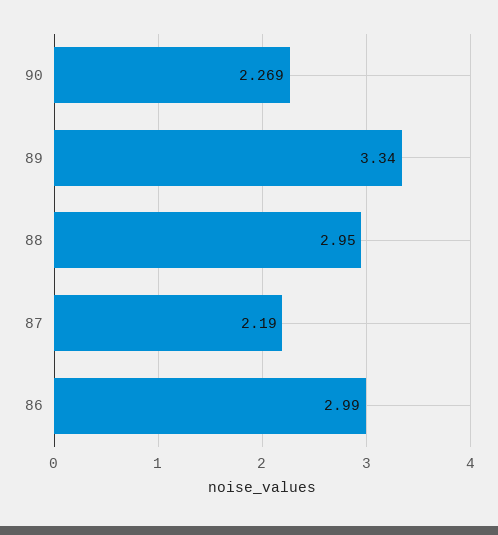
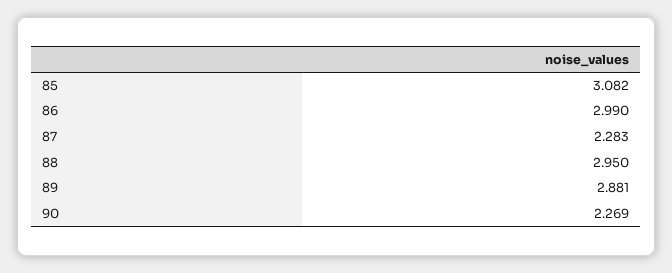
89: 3.34 -> 2.881
87: 2.19 -> 2.283
85: none -> 3.082

